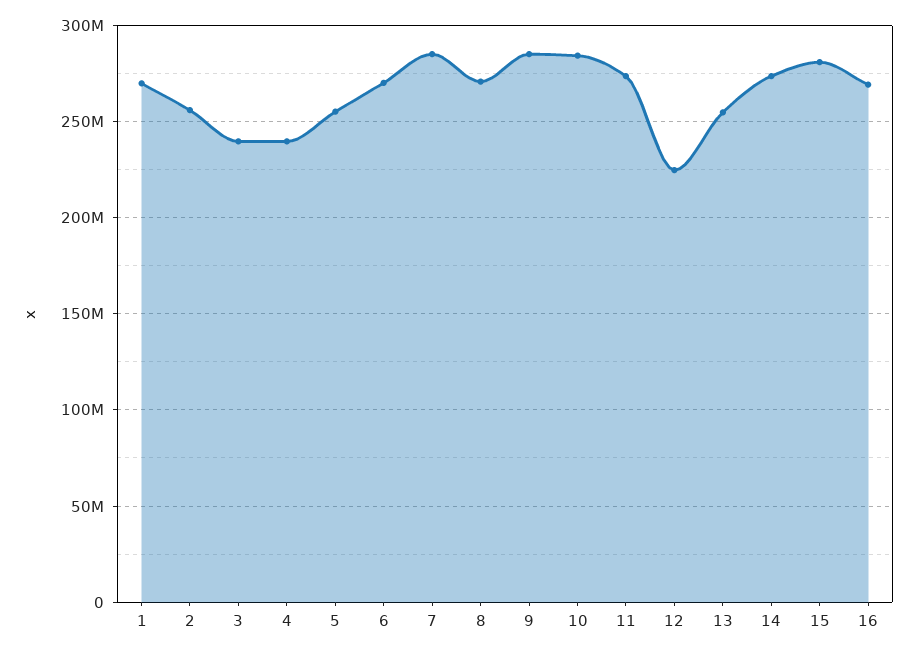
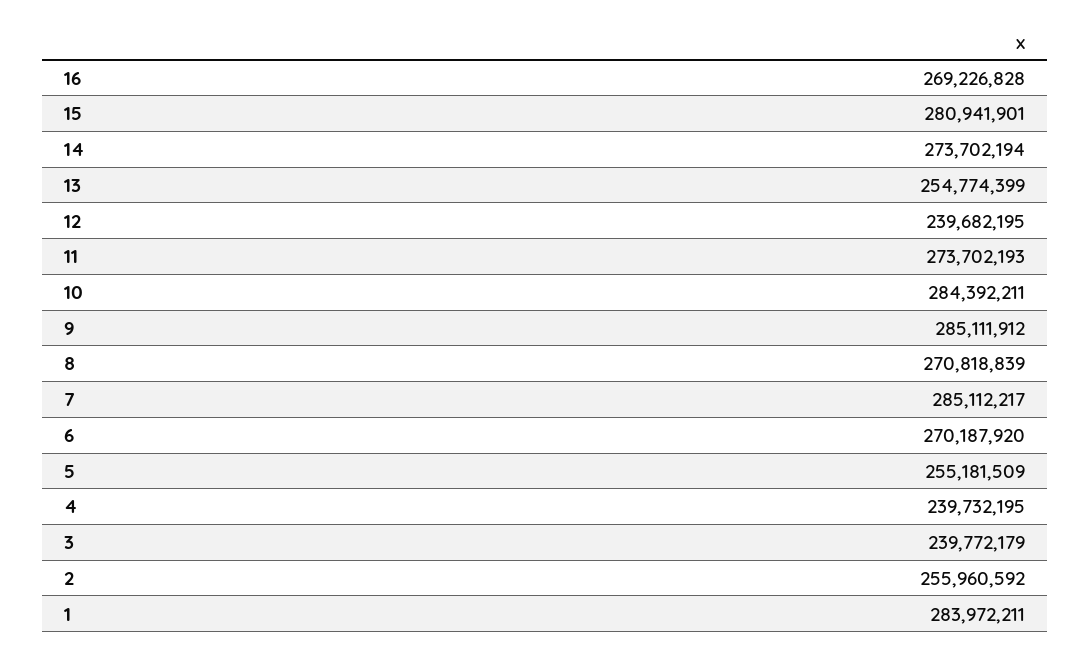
1: 270000000 -> 283972211
12: 225000000 -> 239682195

